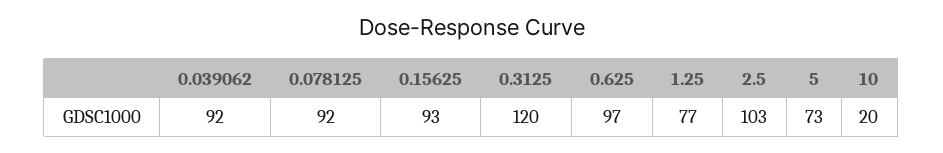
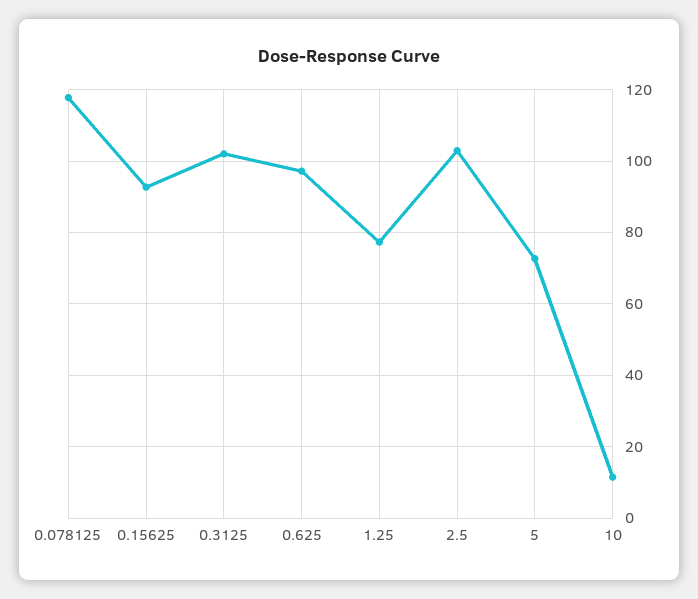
0.039062: 92 -> none
0.078125: 92 -> 118
0.3125: 120 -> 102
10: 20 -> 12

